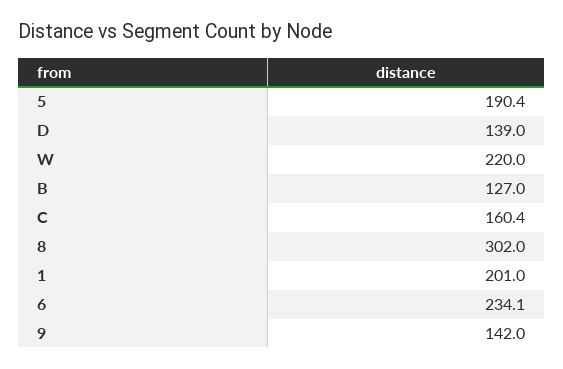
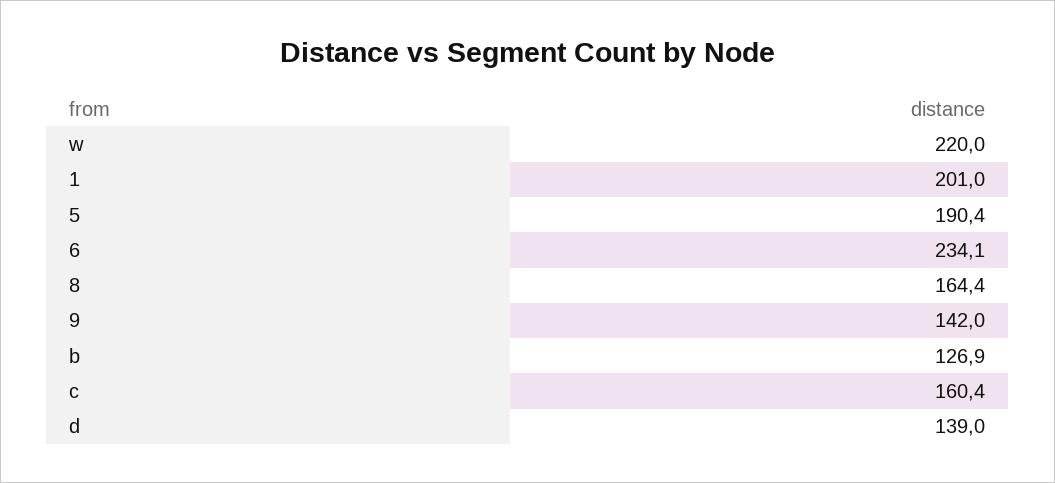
B: 127 -> 126.9
8: 302 -> 164.4

